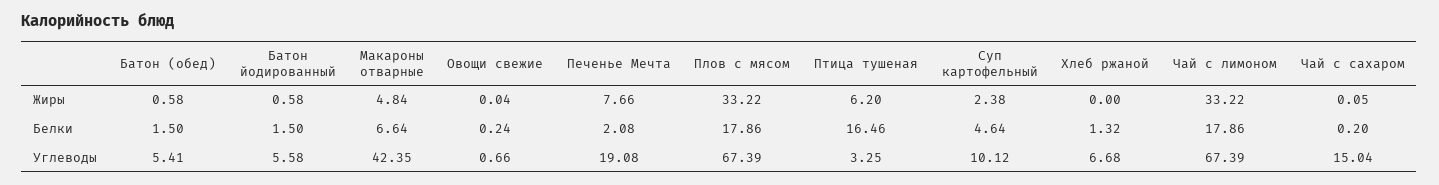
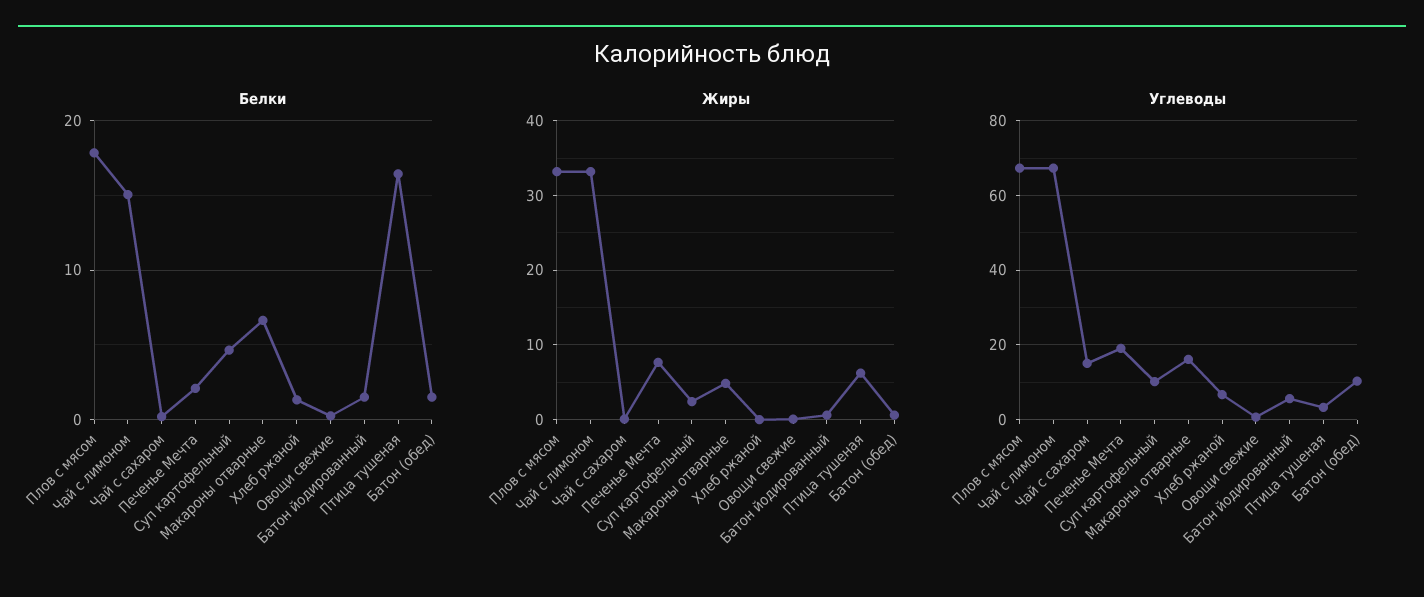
Белки, Чай с лимоном: 17.86 -> 15
Углеводы, Батон (обед): 5.41 -> 10
Углеводы, Макароны отварные: 42.35 -> 16

